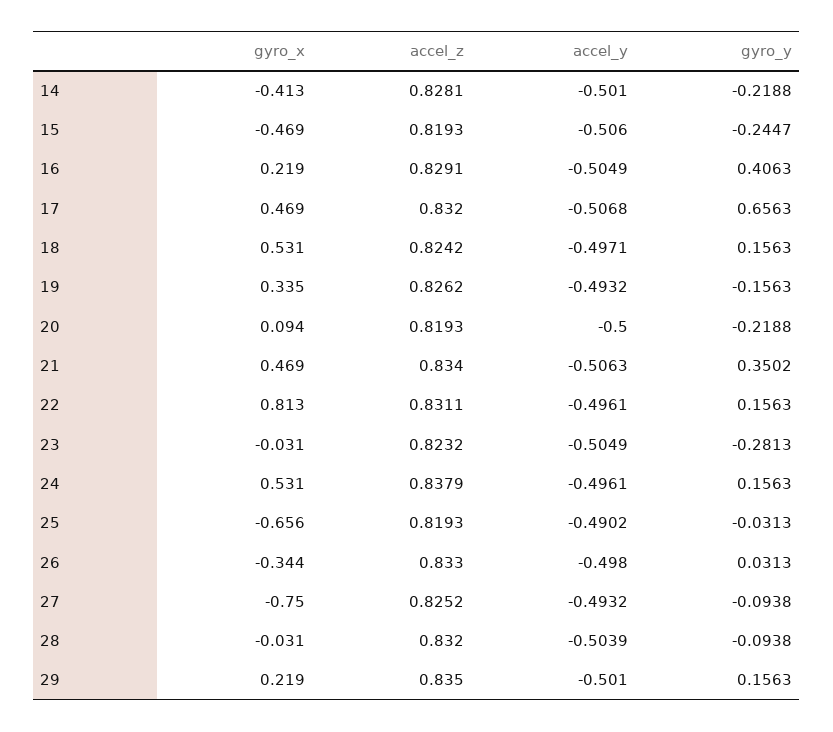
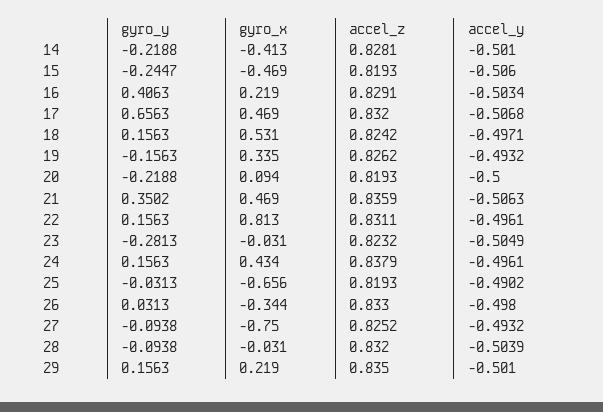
accel_y, 16: -0.5049 -> -0.5034
accel_z, 21: 0.834 -> 0.8359
gyro_x, 24: 0.531 -> 0.434

